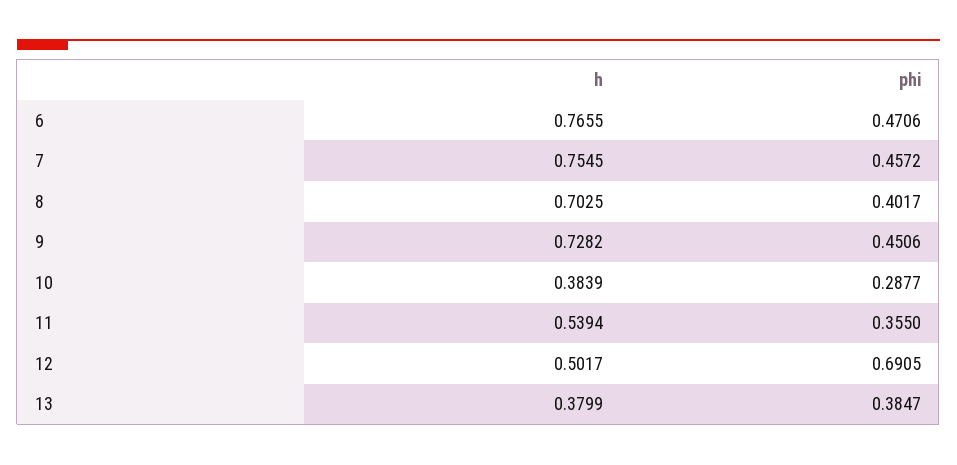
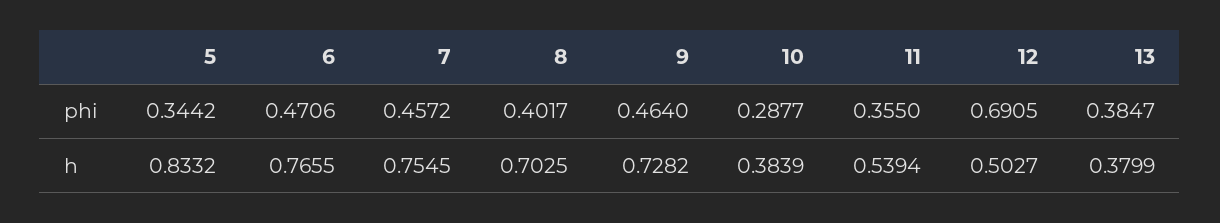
phi, 9: 0.4506 -> 0.464
h, 12: 0.5017 -> 0.5027
phi, 5: none -> 0.3442
h, 5: none -> 0.8332

